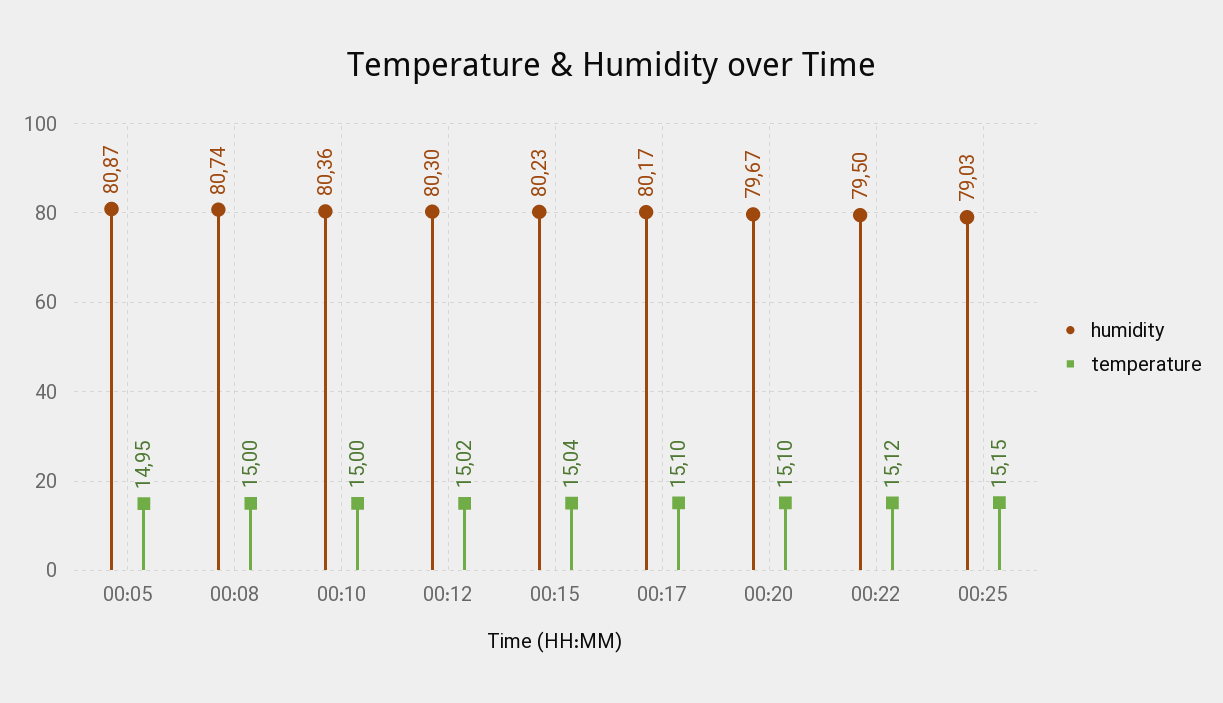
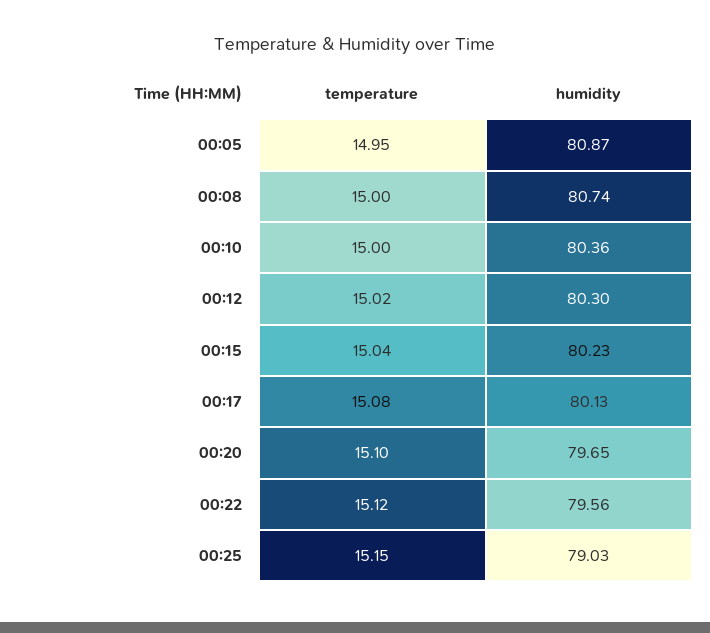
humidity, 00:17: 80.17 -> 80.13
temperature, 00:17: 15.1 -> 15.08
humidity, 00:20: 79.67 -> 79.65
humidity, 00:22: 79.5 -> 79.56

